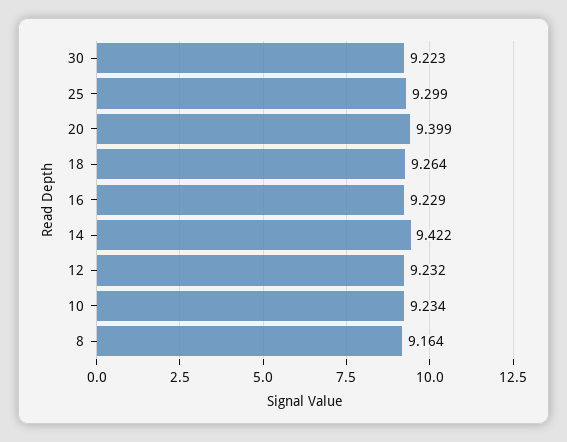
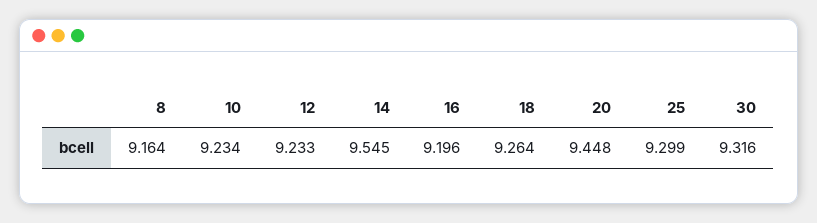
30: 9.223 -> 9.316
20: 9.399 -> 9.448
16: 9.229 -> 9.196
14: 9.422 -> 9.545
12: 9.232 -> 9.233

